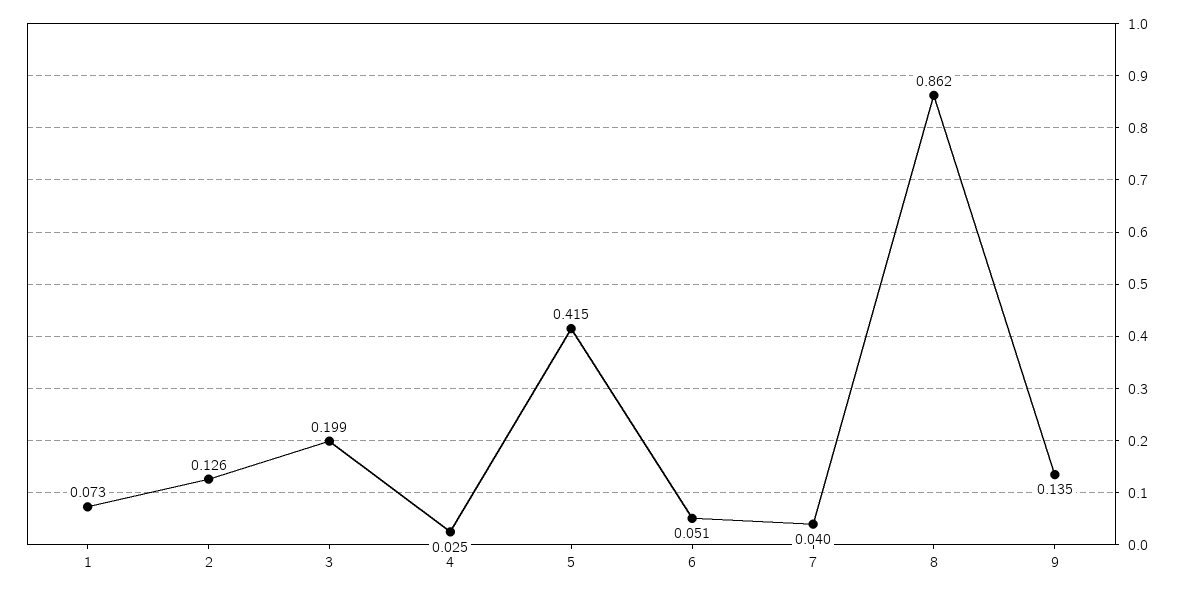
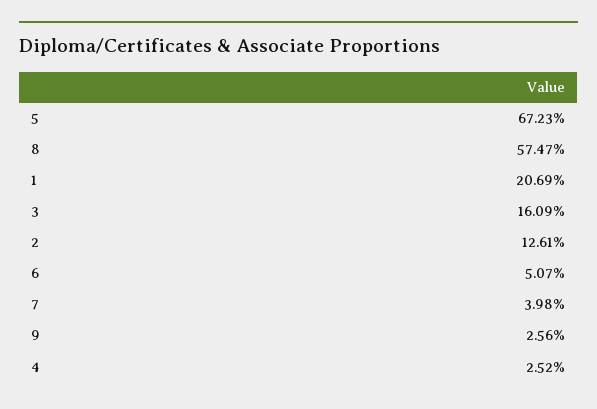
1: 0.073 -> 0.2069
3: 0.199 -> 0.1609
5: 0.415 -> 0.6723
8: 0.862 -> 0.5747
9: 0.135 -> 0.0256

